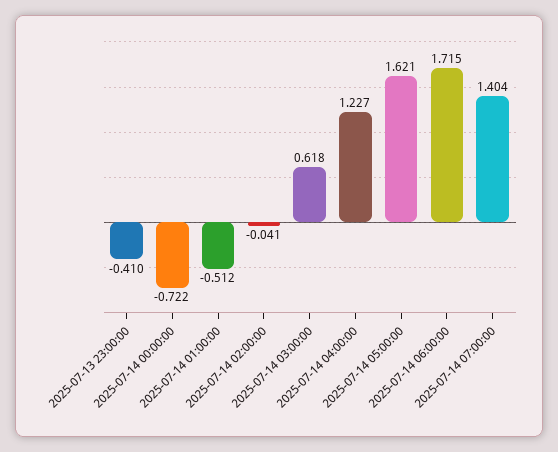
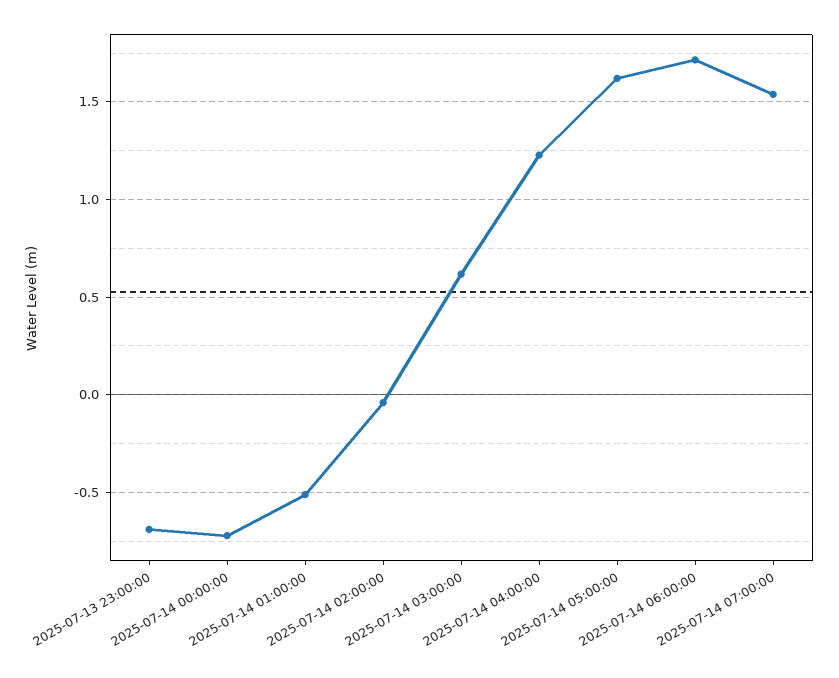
2025-07-13 23:00:00: -0.41 -> -0.7
2025-07-14 07:00:00: 1.404 -> 1.55

